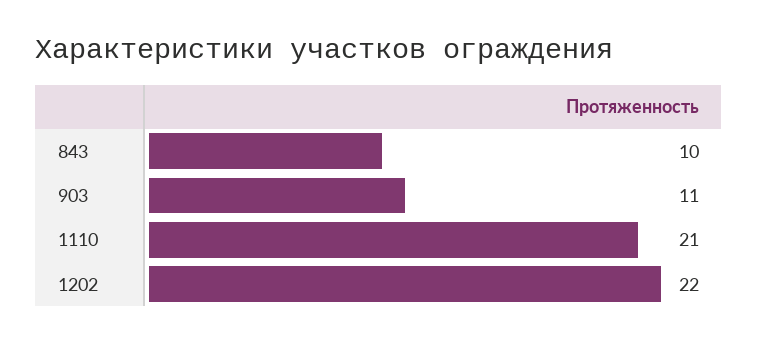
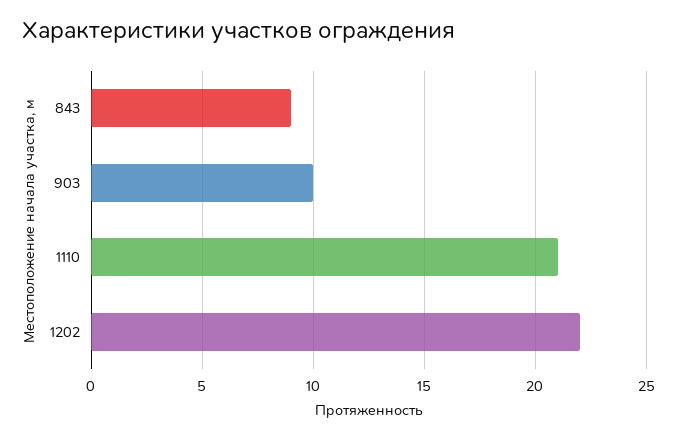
843: 10 -> 9
903: 11 -> 10

